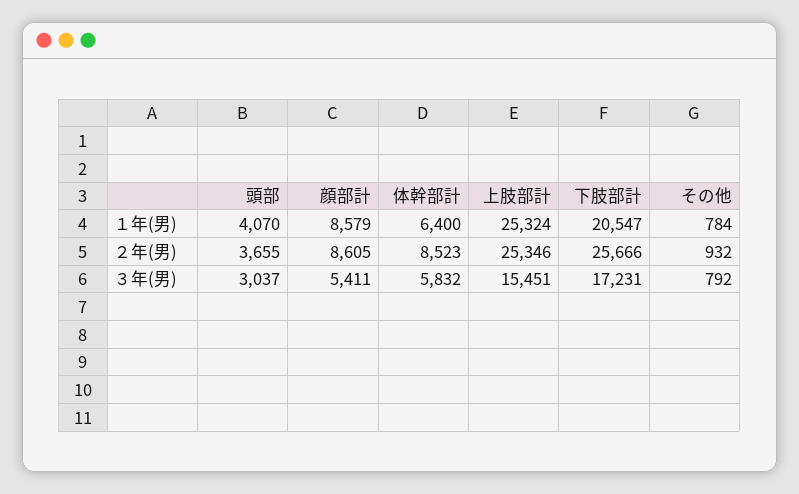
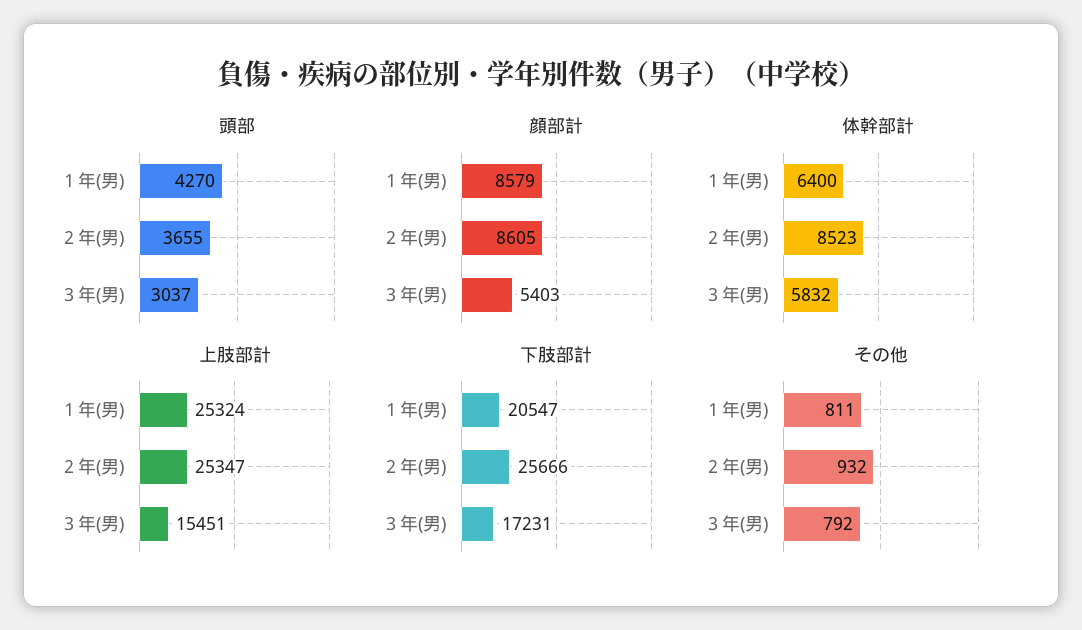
頭部, １年(男): 4070 -> 4270
その他, １年(男): 784 -> 811
上肢部計, ２年(男): 25346 -> 25347
顔部計, ３年(男): 5411 -> 5403

